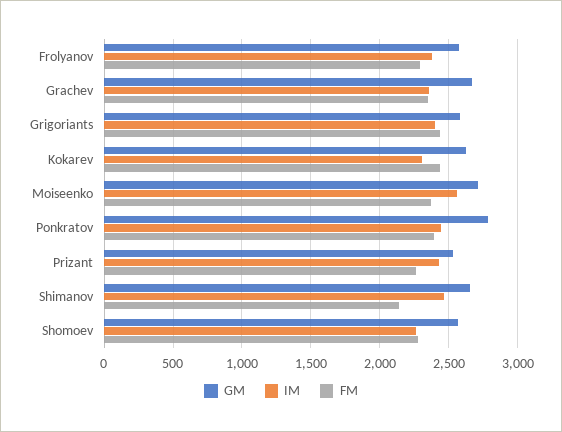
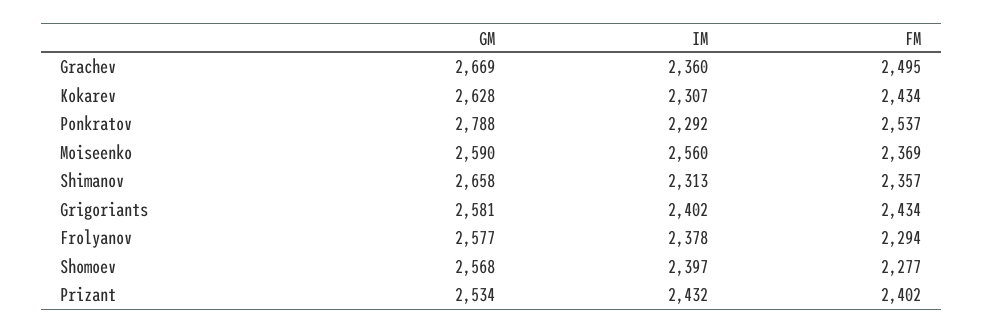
FM, Grachev: 2350 -> 2495
GM, Moiseenko: 2700 -> 2590
IM, Ponkratov: 2450 -> 2292
FM, Ponkratov: 2400 -> 2537
FM, Prizant: 2250 -> 2402
IM, Shimanov: 2450 -> 2313
FM, Shimanov: 2150 -> 2357
IM, Shomoev: 2250 -> 2397

